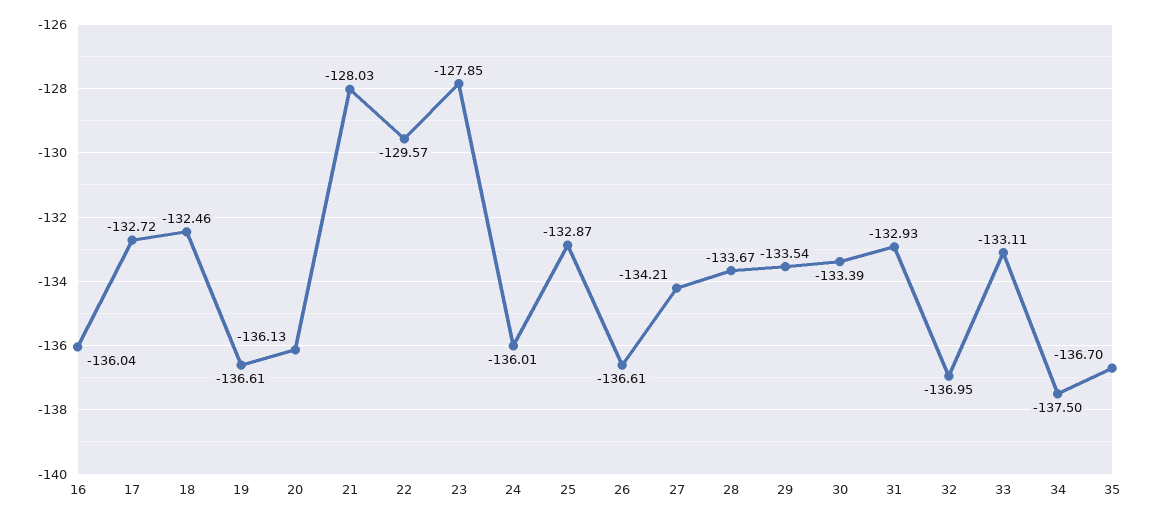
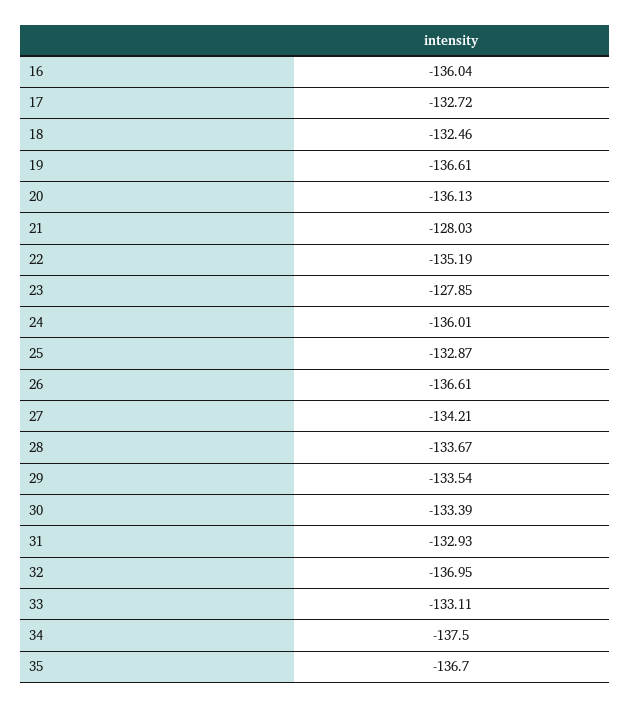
22: -129.57 -> -135.19

